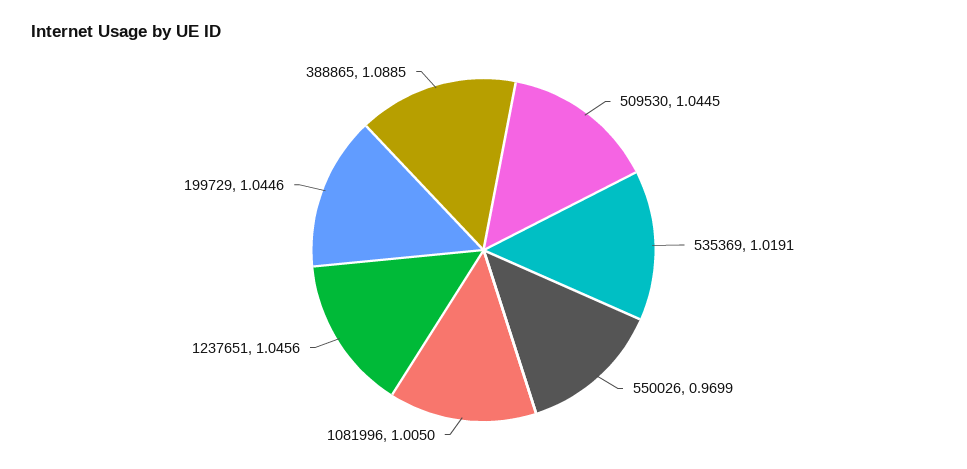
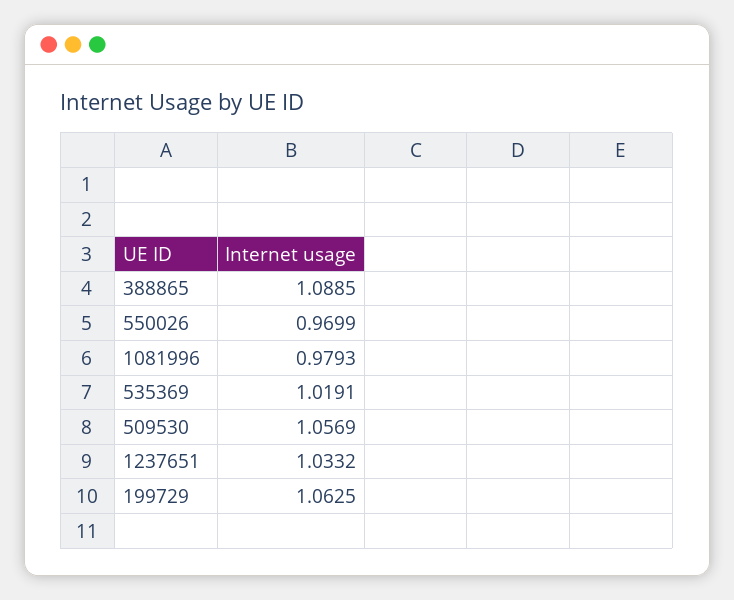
509530: 1.0445 -> 1.0569
1081996: 1.005 -> 0.9793
1237651: 1.0456 -> 1.0332
199729: 1.0446 -> 1.0625

